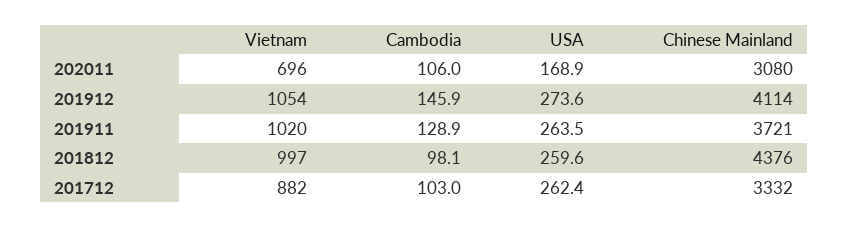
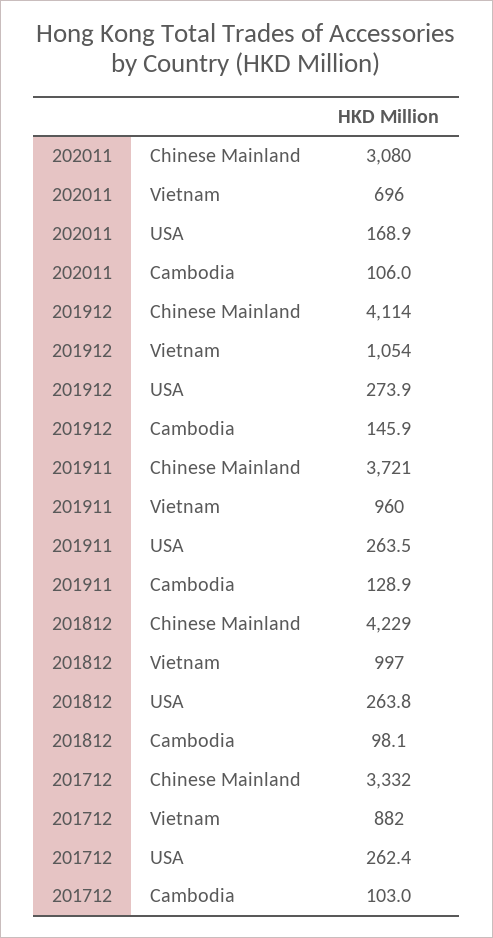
USA, 201912: 273.6 -> 273.9
Vietnam, 201911: 1020 -> 960
USA, 201812: 259.6 -> 263.8
Chinese Mainland, 201812: 4376 -> 4229

